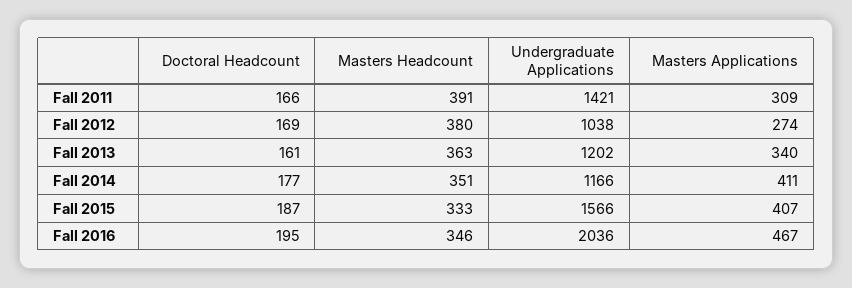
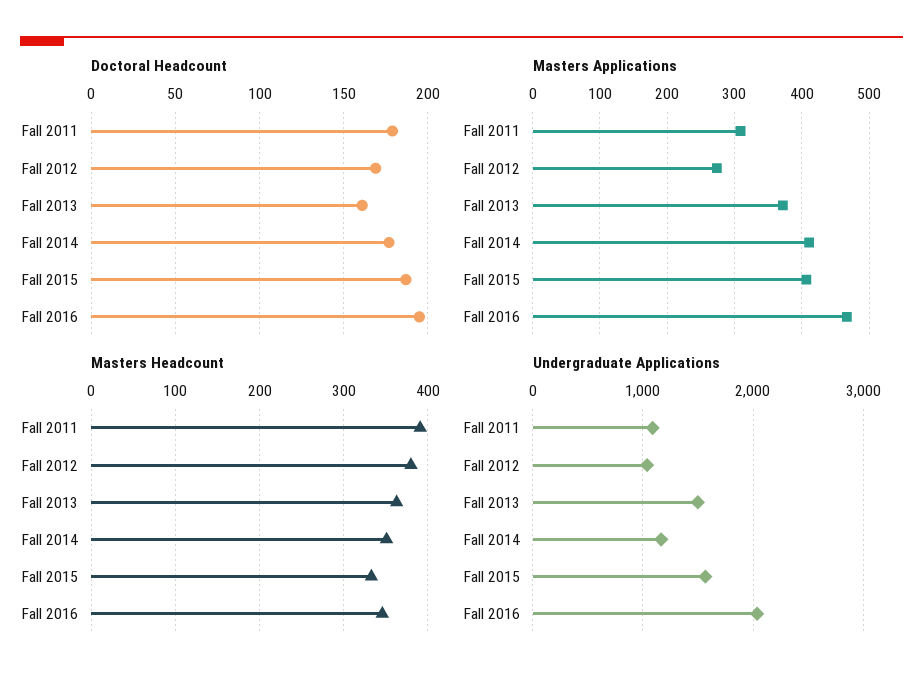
Doctoral Headcount, Fall 2011: 166 -> 180
Undergraduate Applications, Fall 2011: 1421 -> 1100
Undergraduate Applications, Fall 2013: 1202 -> 1500
Masters Applications, Fall 2013: 340 -> 370

